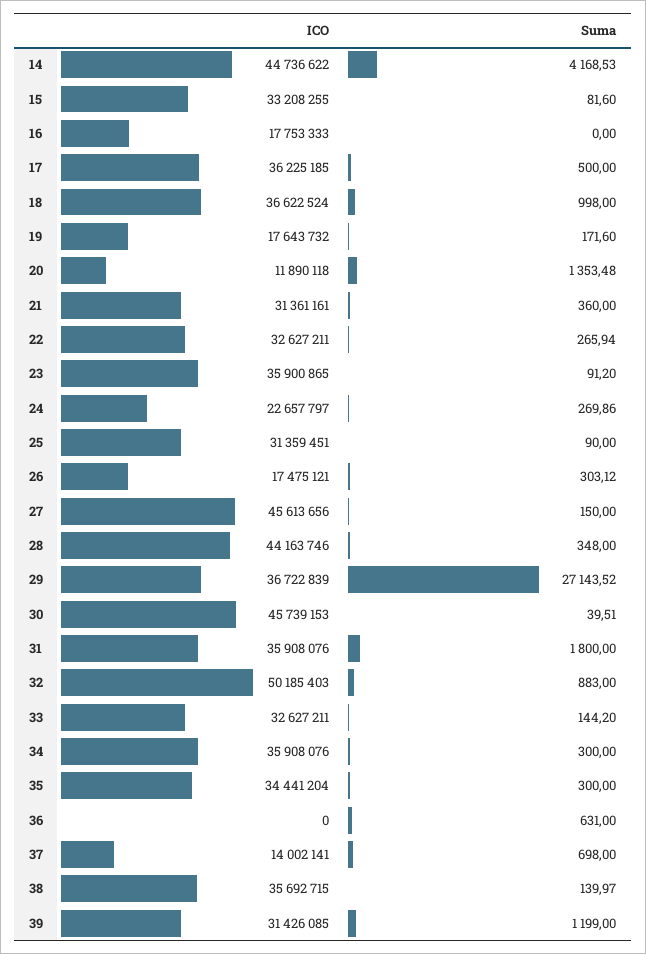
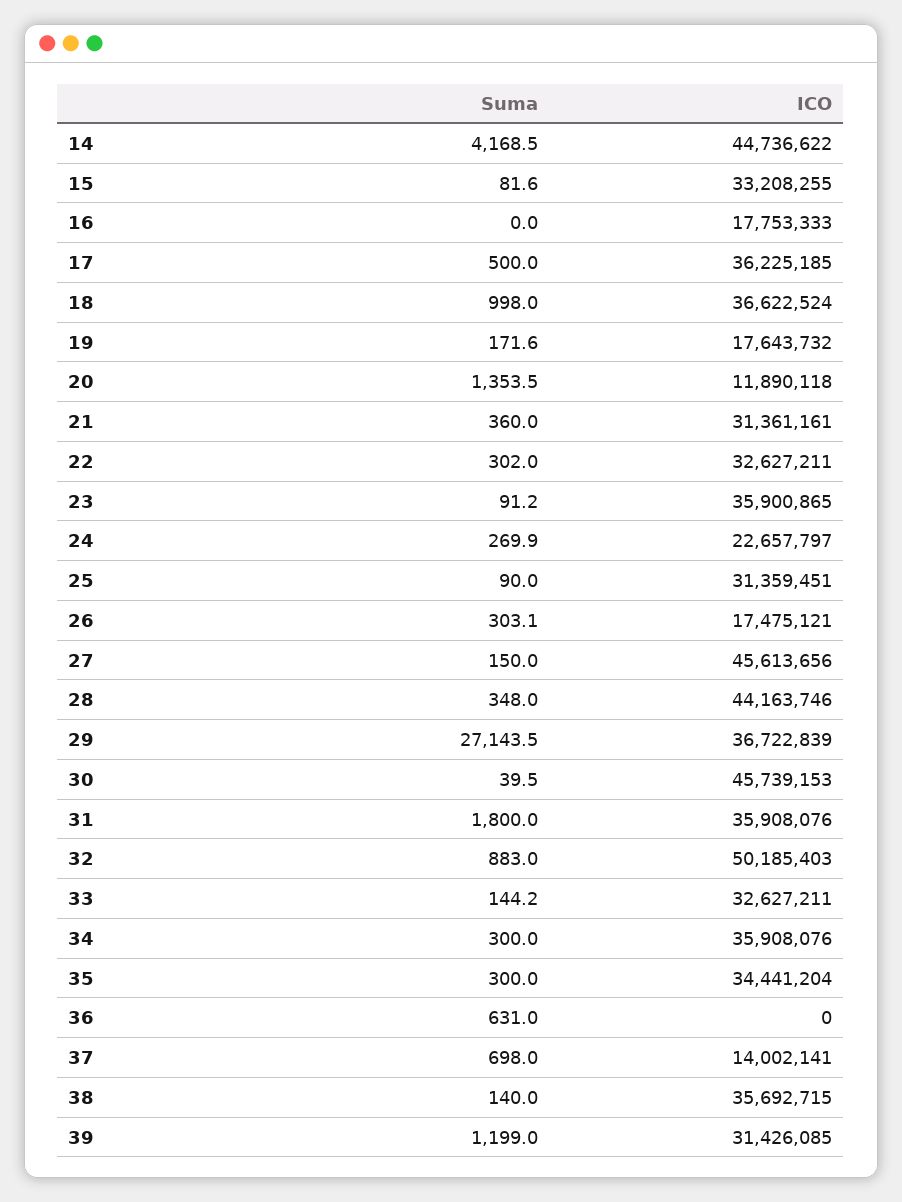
Suma, 22: 265.94 -> 302

